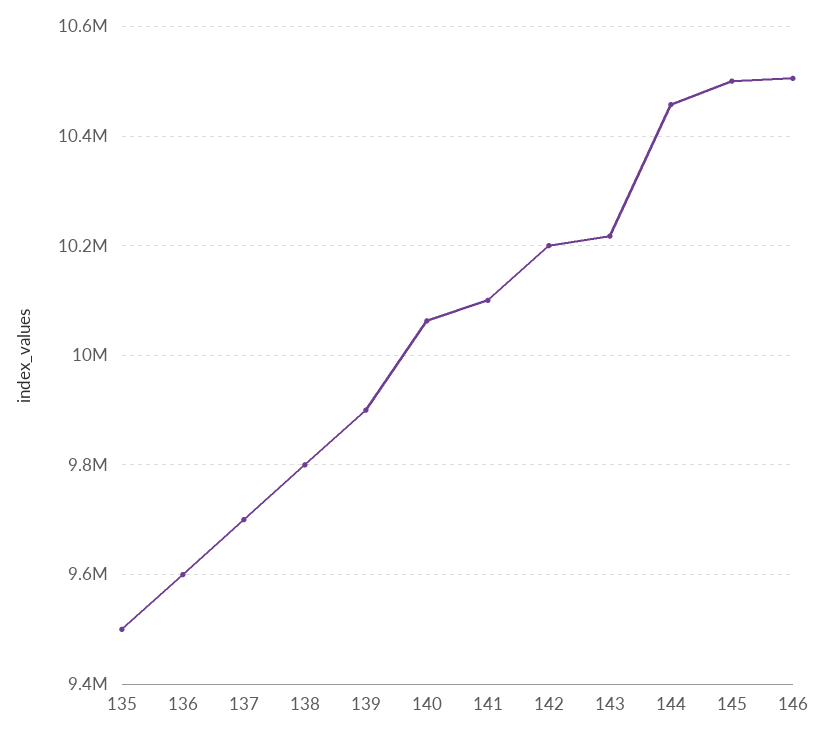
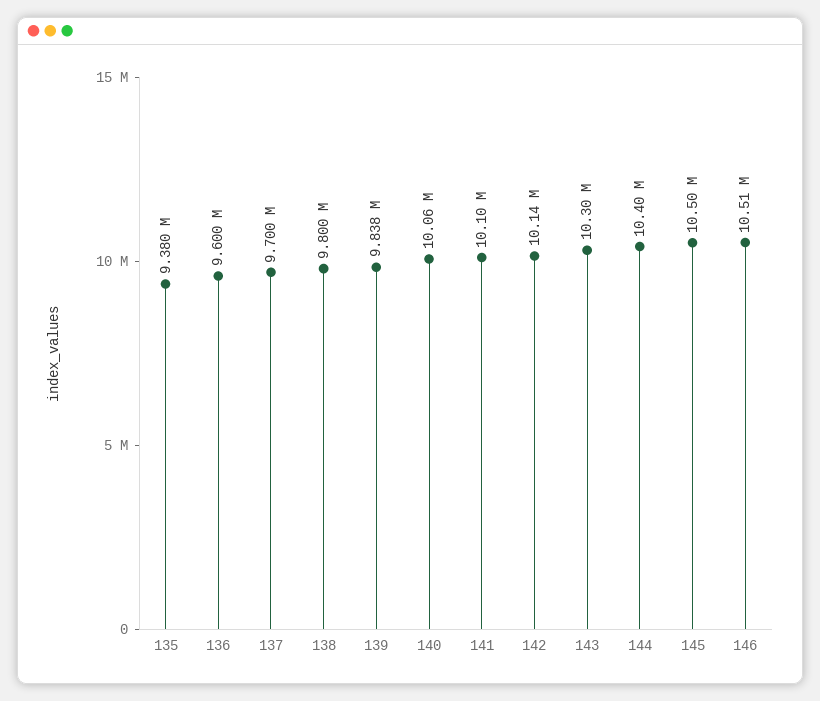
135: 9500000 -> 9380000
139: 9900000 -> 9838000
142: 10200000 -> 10140000
143: 10220000 -> 10300000
144: 10460000 -> 10400000

